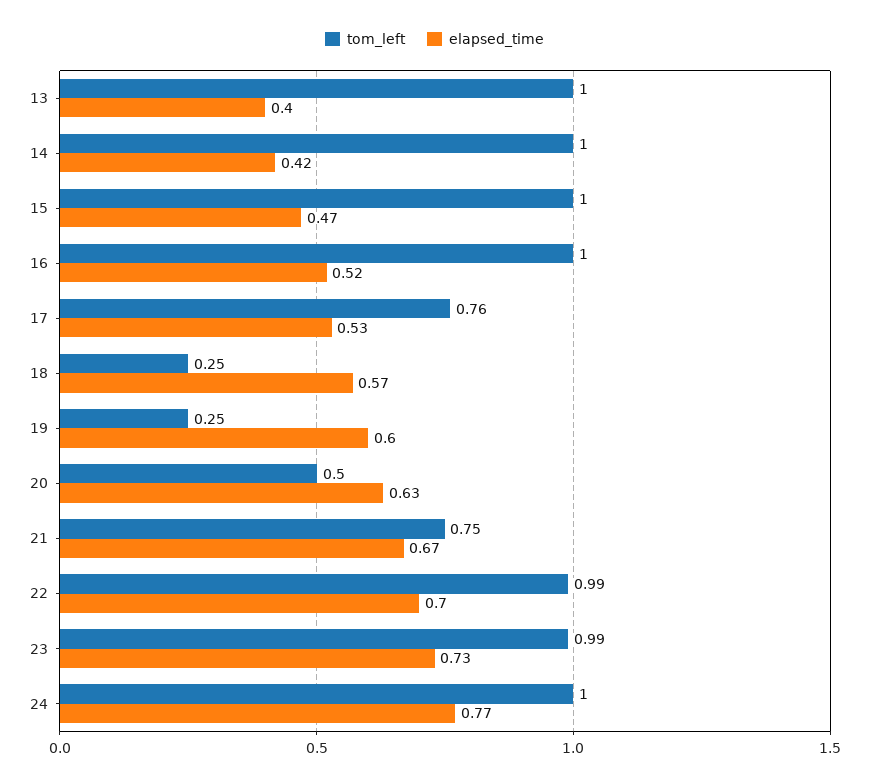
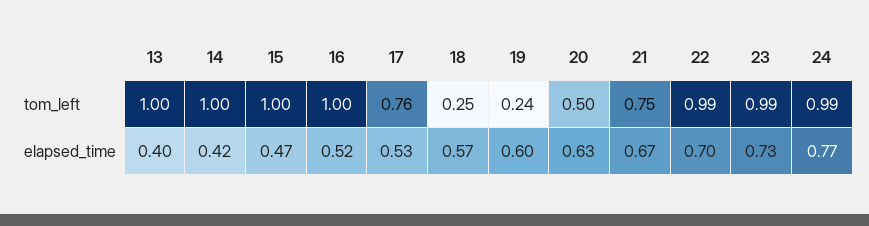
tom_left, 19: 0.25 -> 0.24
tom_left, 24: 1 -> 0.99

